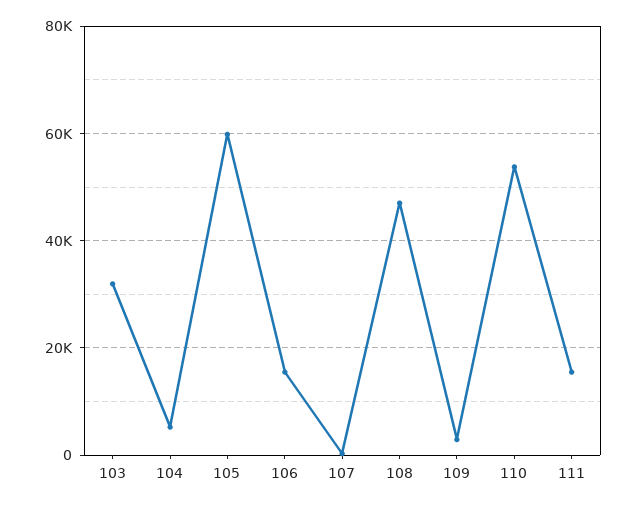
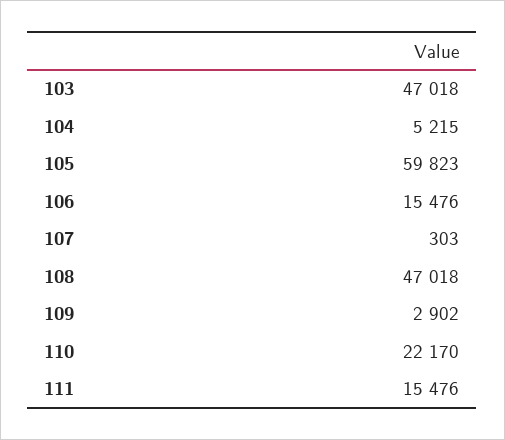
103: 32000 -> 47018
110: 54000 -> 22170

